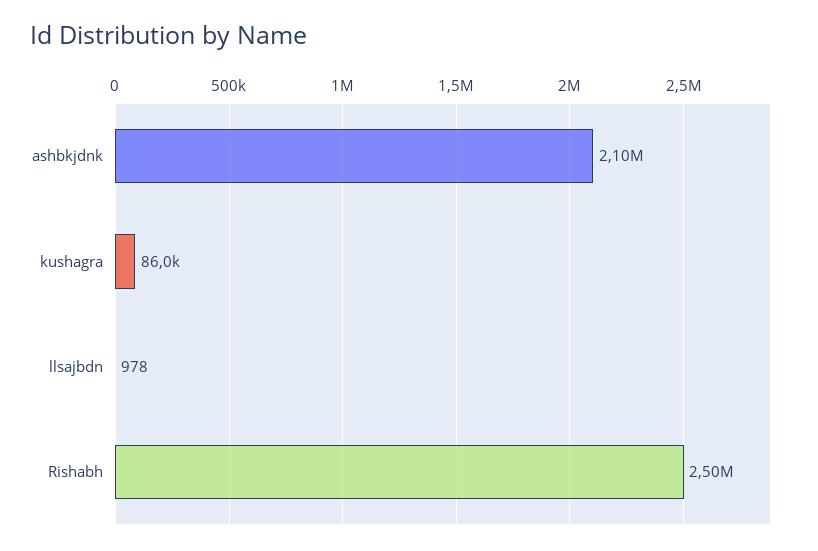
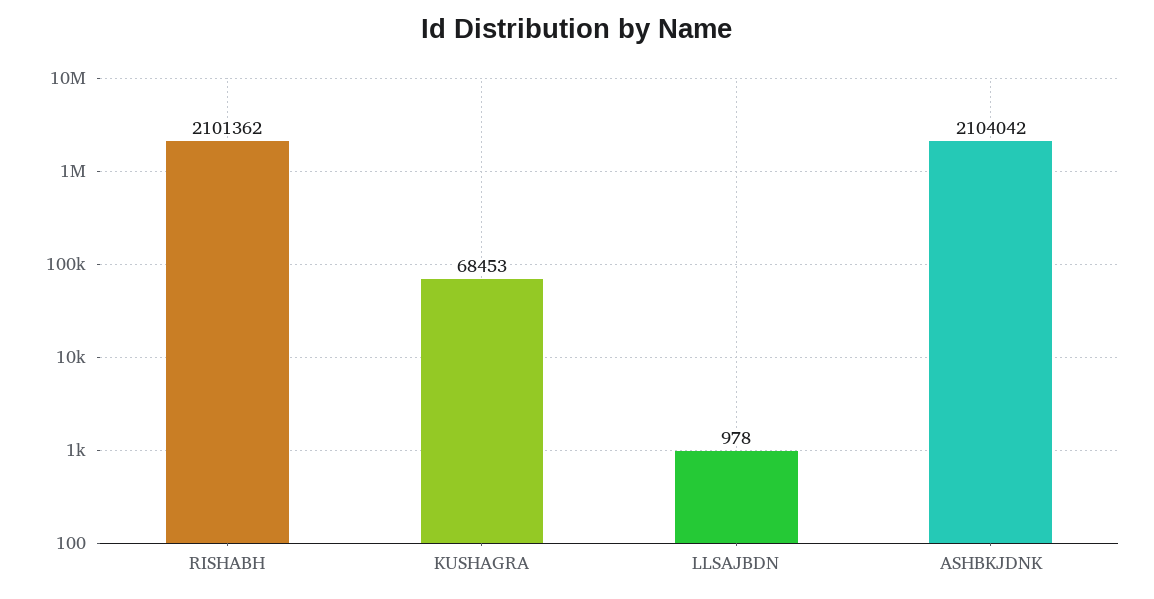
kushagra: 86000 -> 68453
Rishabh: 2500000 -> 2101362

